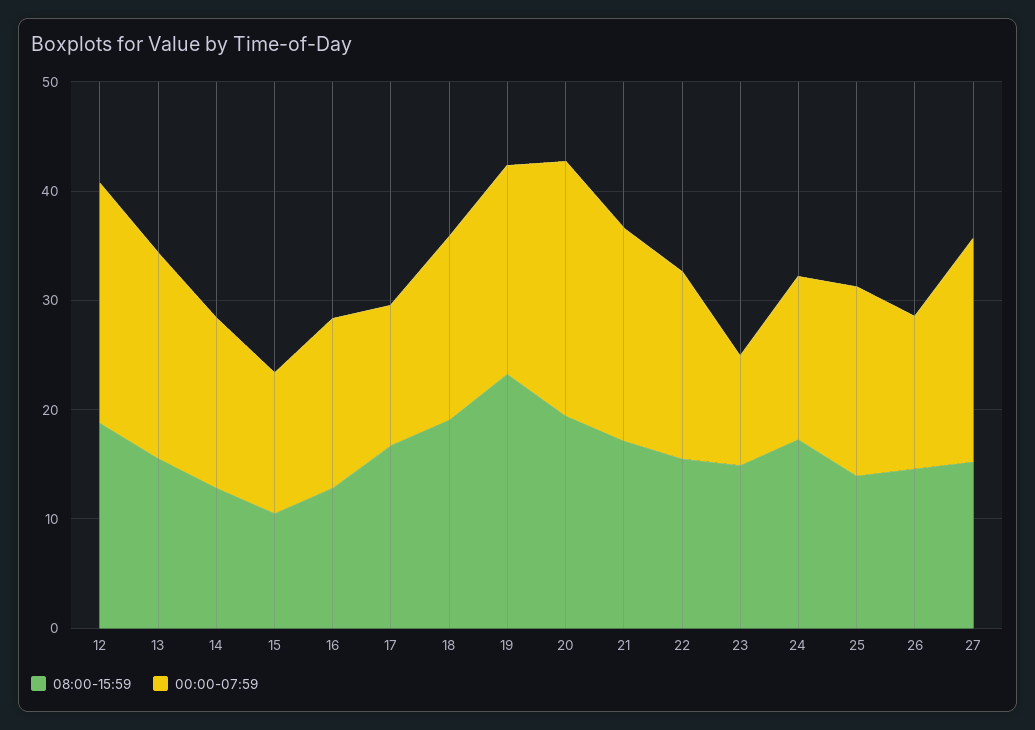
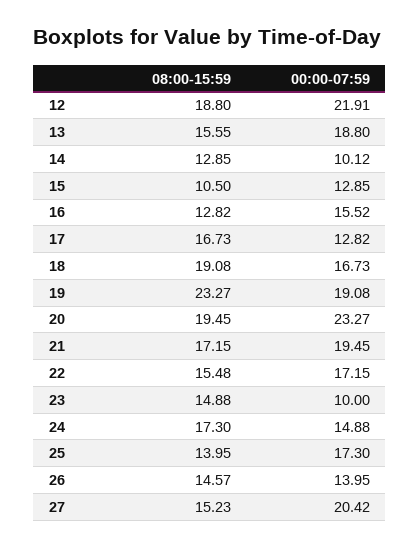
00:00-07:59, 14: 16 -> 10.12

